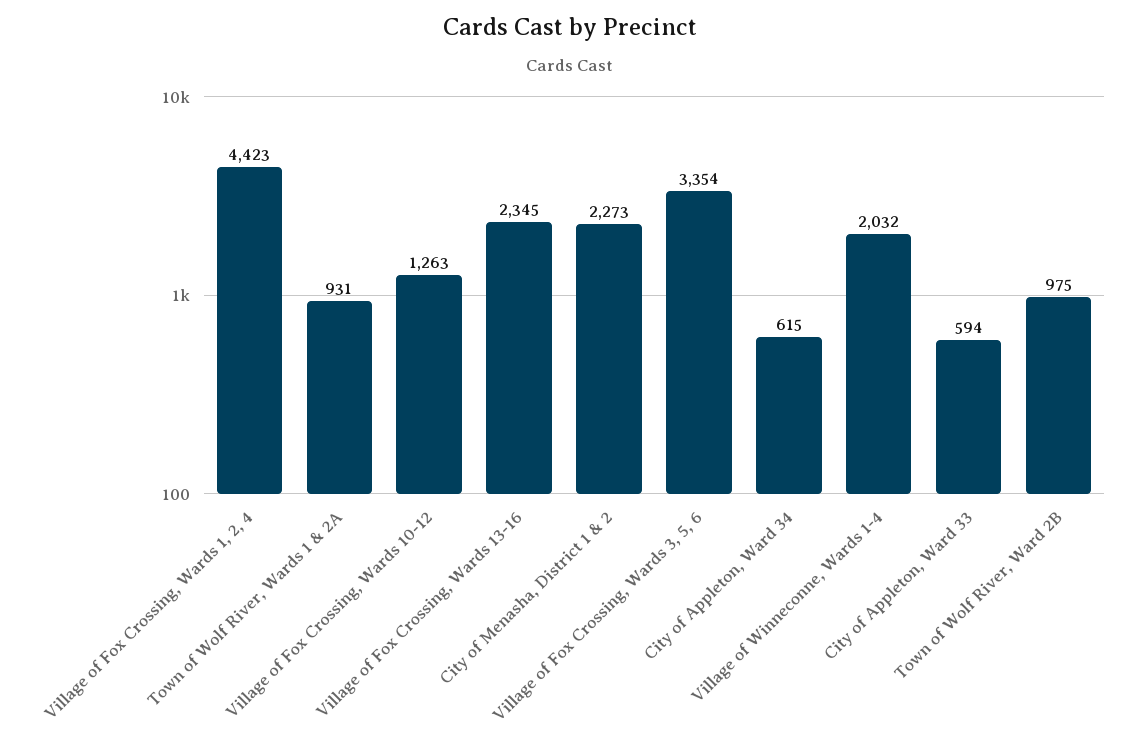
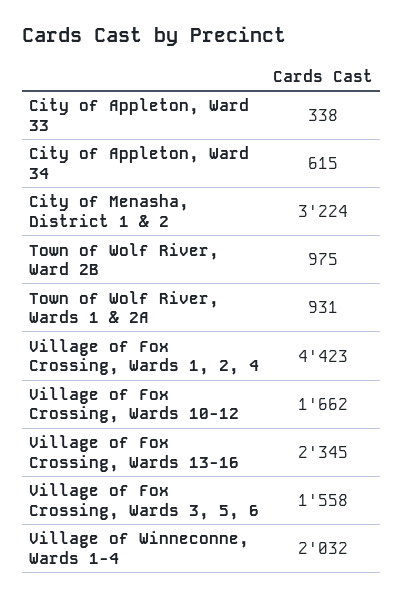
Village of Fox Crossing, Wards 10-12: 1263 -> 1662
City of Menasha, District 1 & 2: 2273 -> 3224
Village of Fox Crossing, Wards 3, 5, 6: 3354 -> 1558
City of Appleton, Ward 33: 594 -> 338

